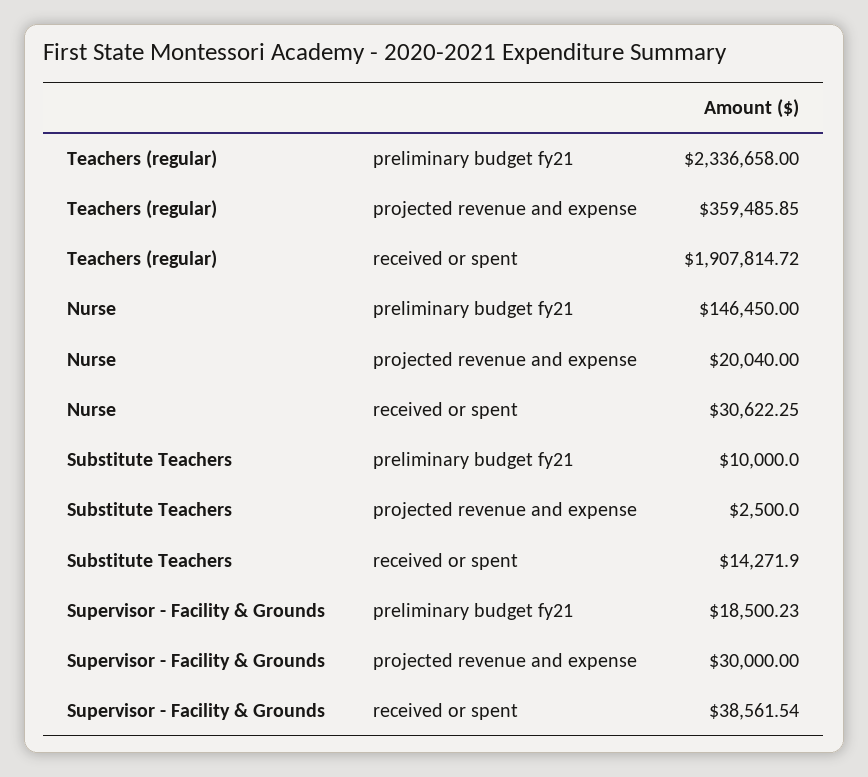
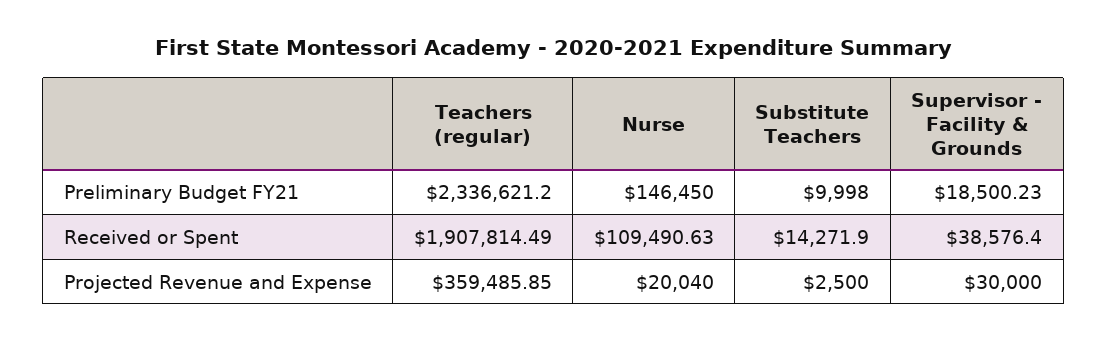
Teachers (regular), preliminary budget fy21: 2336658 -> 2336621.2
Teachers (regular), received or spent: 1907814.72 -> 1907814.49
Nurse, received or spent: 30622.25 -> 109490.63
Substitute Teachers, preliminary budget fy21: 10000 -> 9998
Supervisor - Facility & Grounds, received or spent: 38561.54 -> 38576.4

